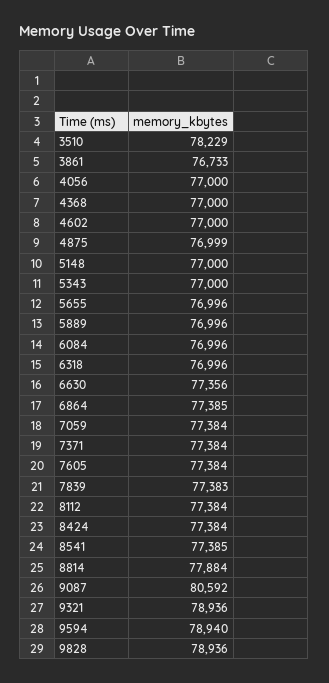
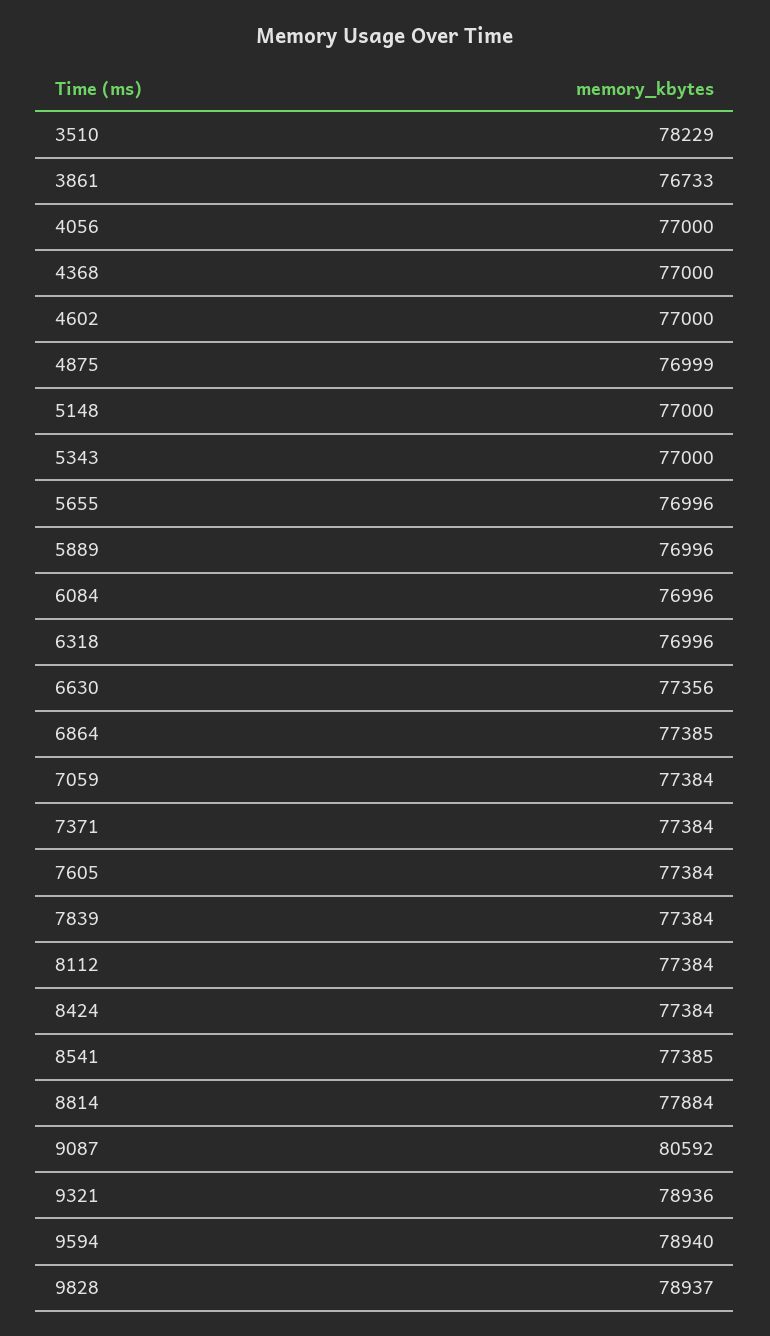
7839: 77383 -> 77384
9828: 78936 -> 78937

